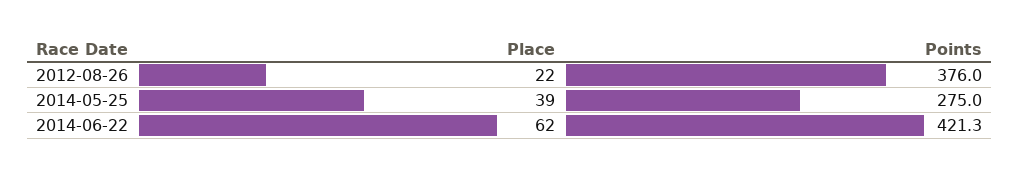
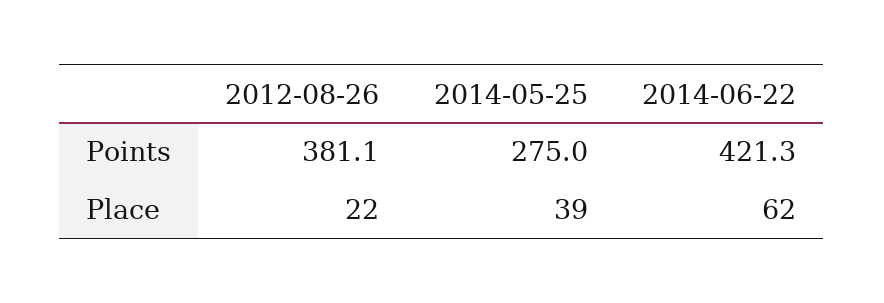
Points, 2012-08-26: 376 -> 381.1

